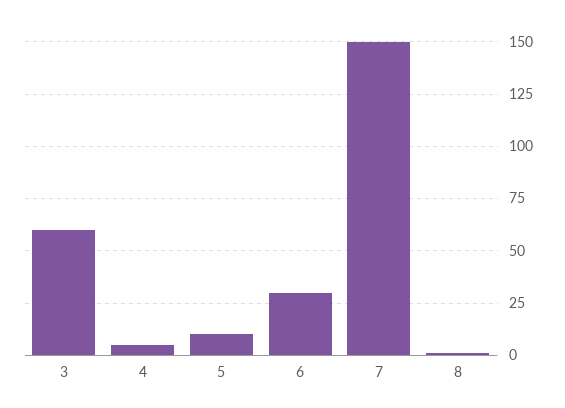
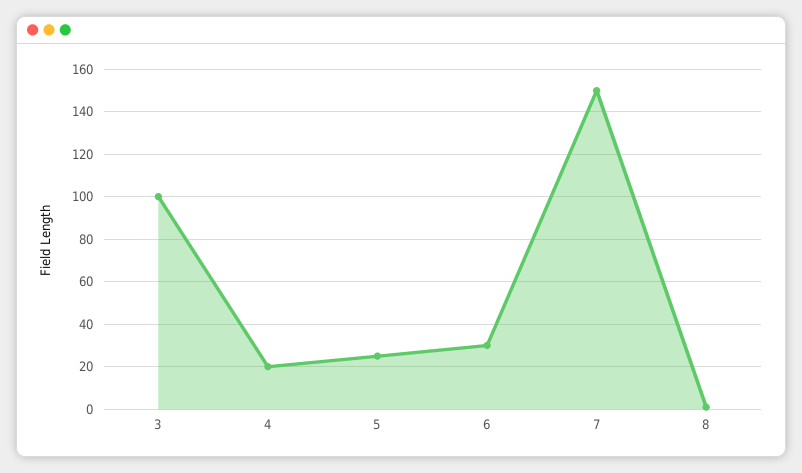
3: 60 -> 100
4: 5 -> 20
5: 10 -> 25

